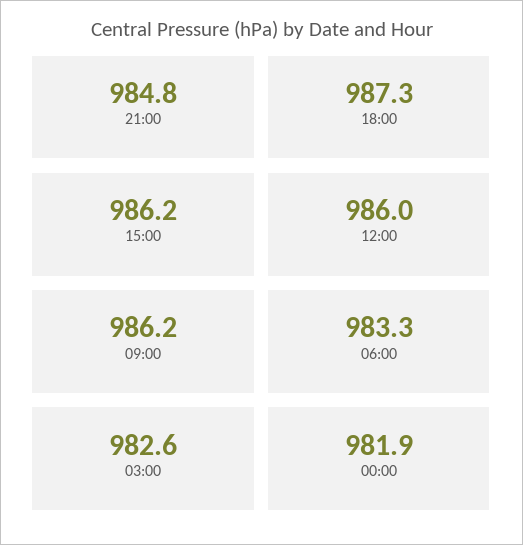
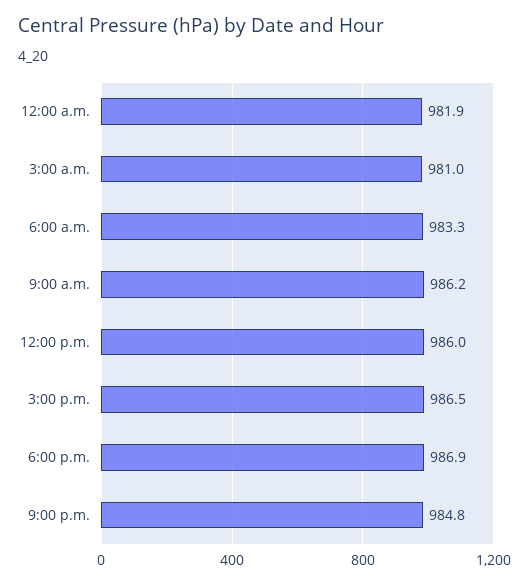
18:00: 987.3 -> 986.9
15:00: 986.2 -> 986.5
03:00: 982.6 -> 981

